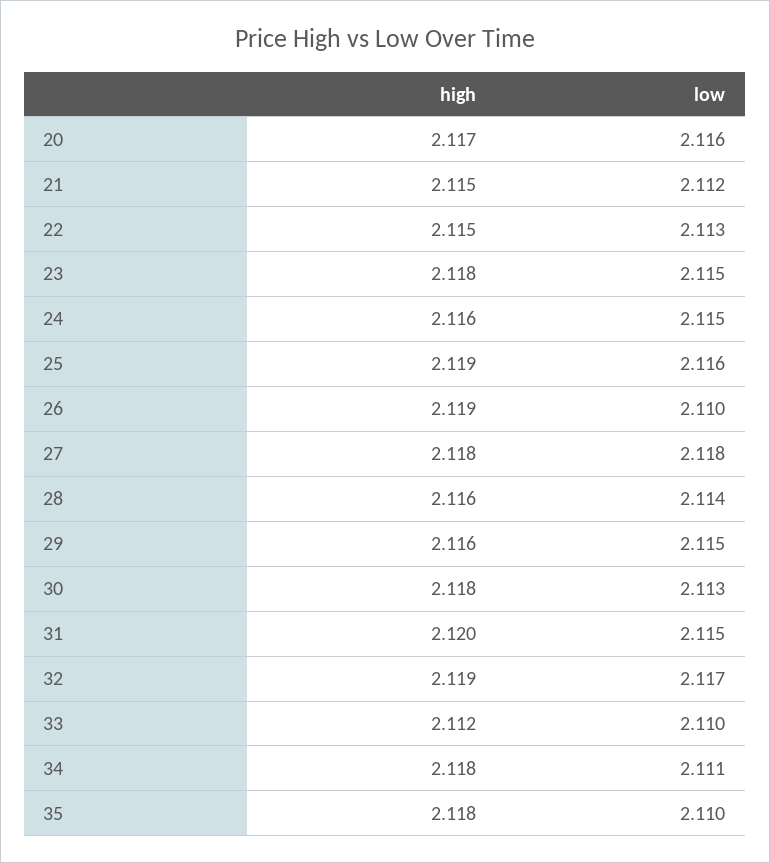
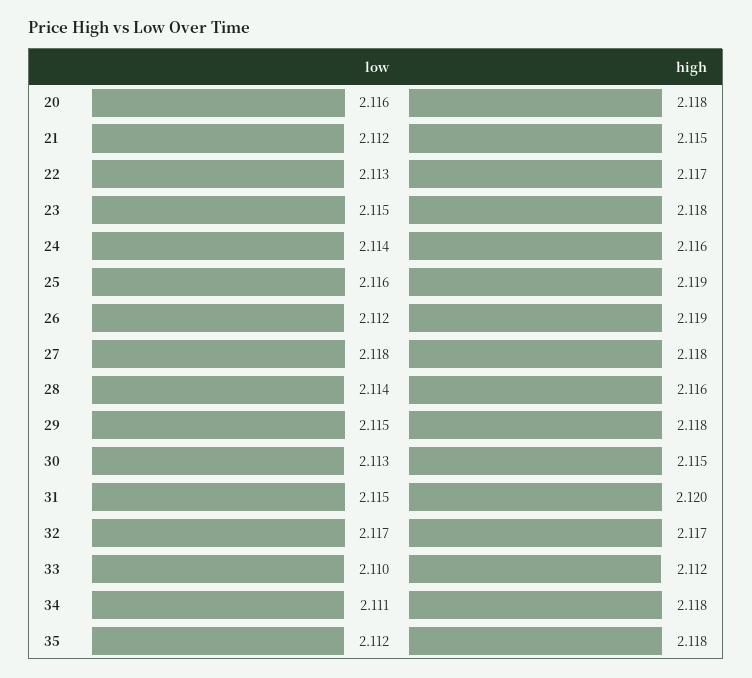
high, 20: 2.117 -> 2.118
high, 22: 2.115 -> 2.117
low, 24: 2.115 -> 2.114
low, 26: 2.11 -> 2.112
high, 29: 2.116 -> 2.118
high, 30: 2.118 -> 2.115
high, 32: 2.119 -> 2.117
low, 35: 2.11 -> 2.112

